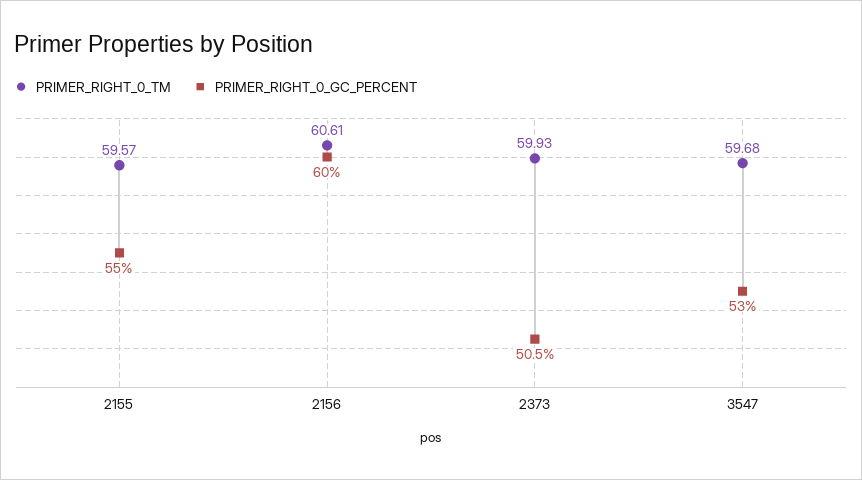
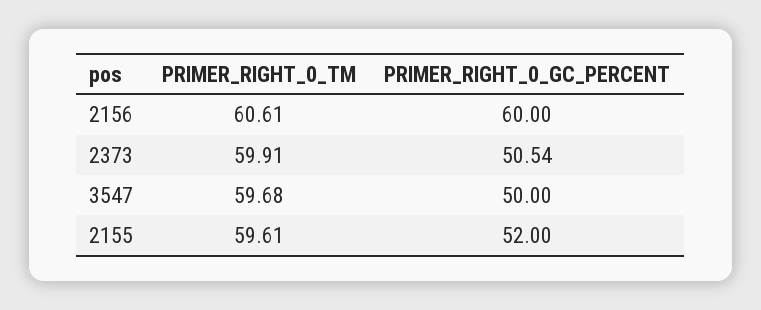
PRIMER_RIGHT_0_TM, 2155: 59.57 -> 59.61
PRIMER_RIGHT_0_GC_PERCENT, 2155: 55 -> 52
PRIMER_RIGHT_0_TM, 2373: 59.93 -> 59.91
PRIMER_RIGHT_0_GC_PERCENT, 3547: 53 -> 50

